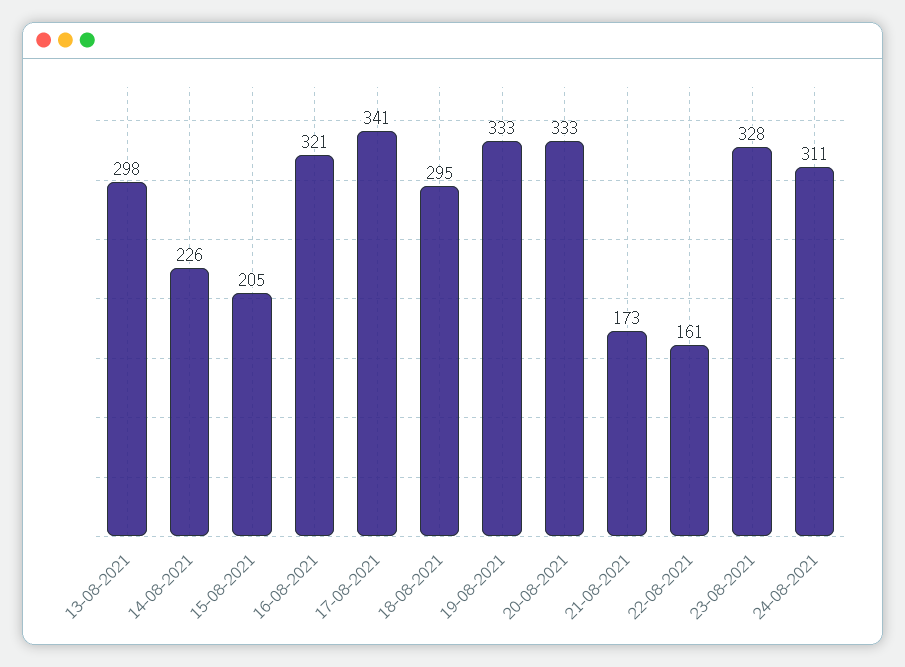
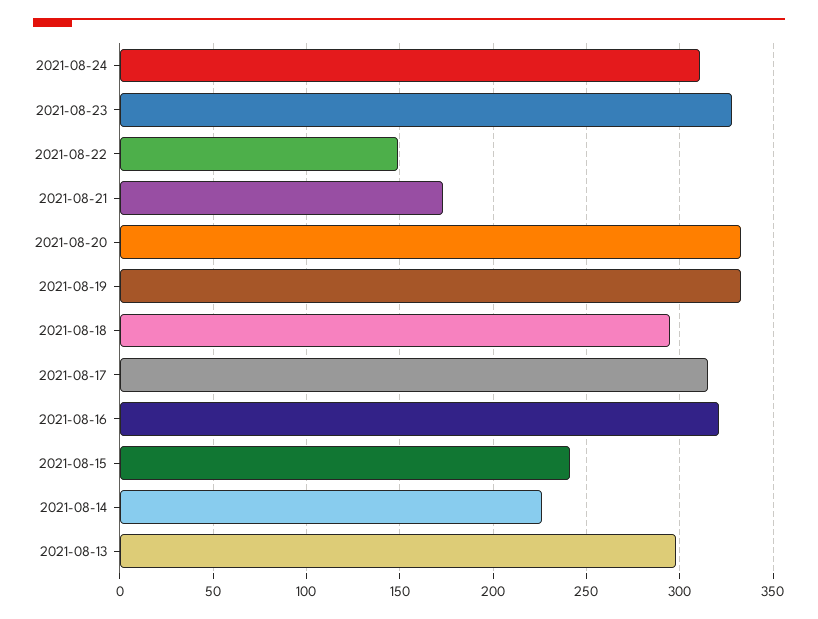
15-08-2021: 205 -> 240
17-08-2021: 341 -> 315
22-08-2021: 161 -> 150

